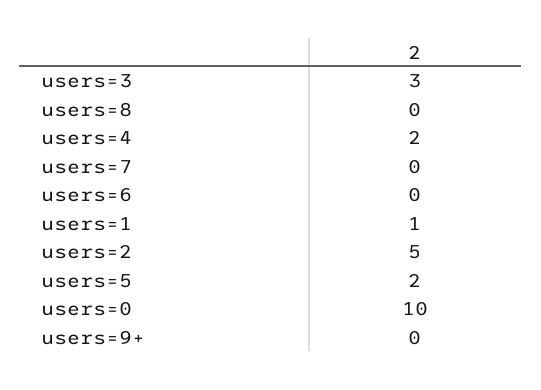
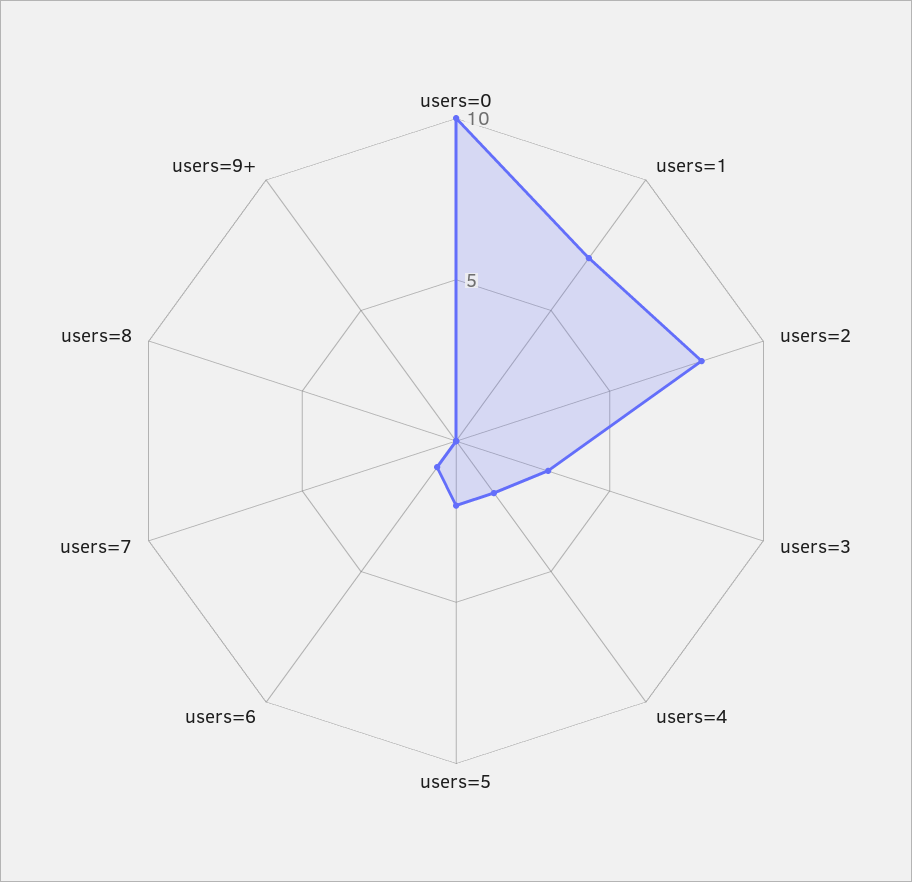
users=6: 0 -> 1
users=1: 1 -> 7
users=2: 5 -> 8

